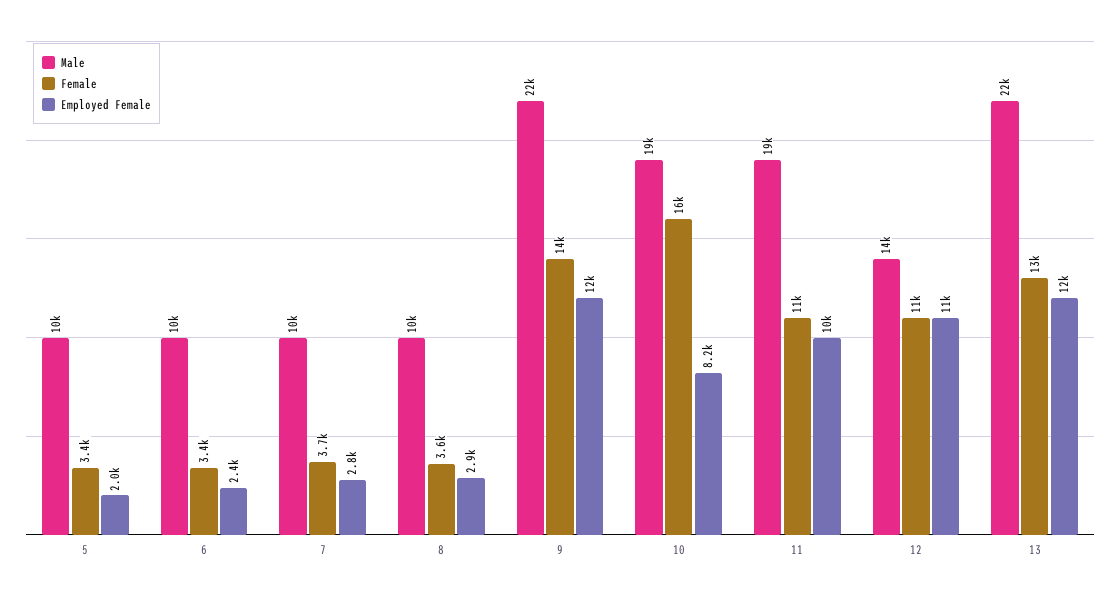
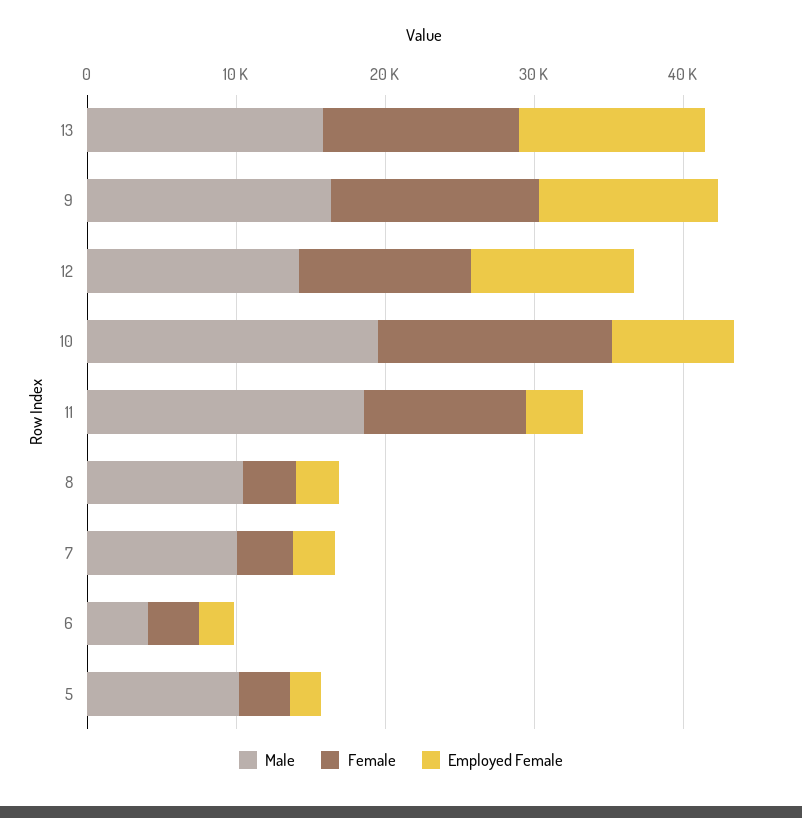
Male, 6: 10000 -> 4000
Male, 9: 22000 -> 16000
Employed Female, 11: 10000 -> 4000
Male, 13: 22000 -> 16000

